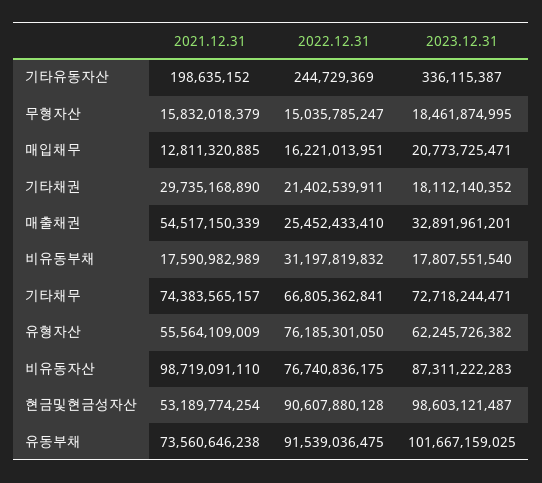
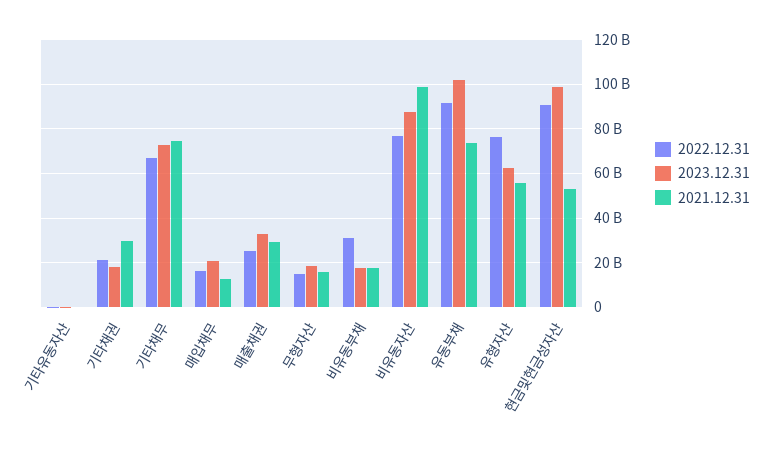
2021.12.31, 매출채권: 54517150339 -> 30000000000

